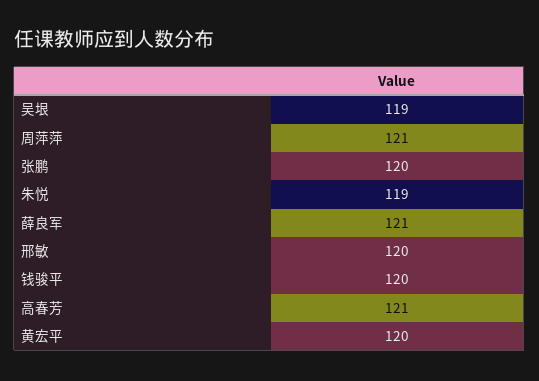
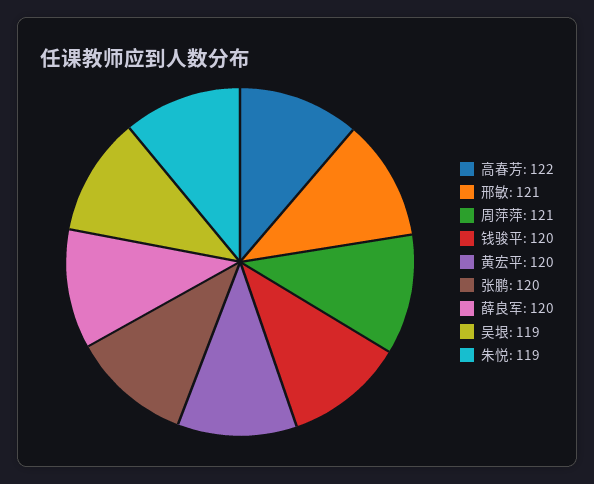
薛良军: 121 -> 120
邢敏: 120 -> 121
高春芳: 121 -> 122

